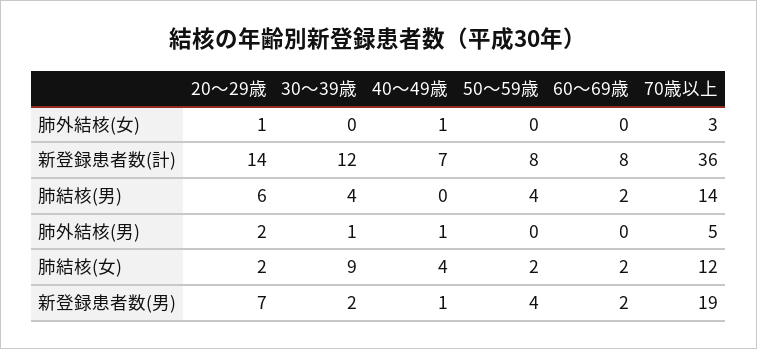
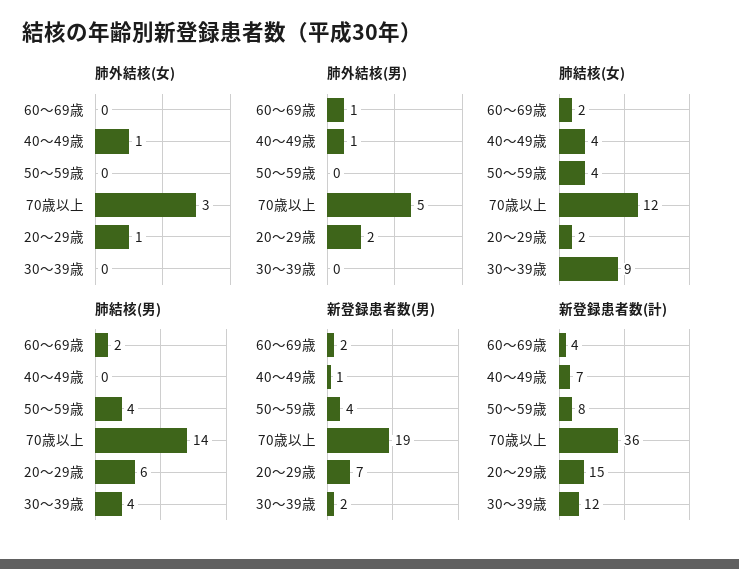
新登録患者数(計), 20～29歳: 14 -> 15
新登録患者数(計), 60～69歳: 8 -> 4
肺外結核(男), 30～39歳: 1 -> 0
肺外結核(男), 60～69歳: 0 -> 1
肺結核(女), 50～59歳: 2 -> 4

